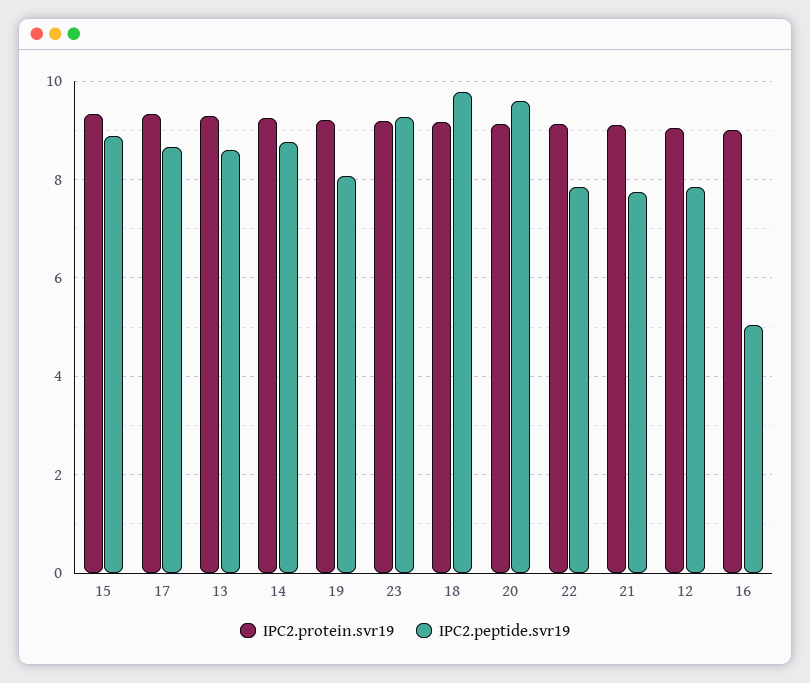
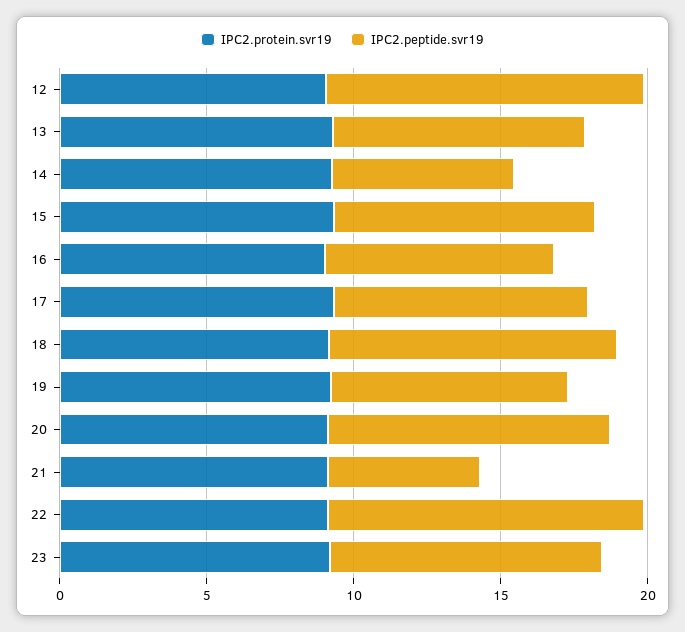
IPC2.peptide.svr19, 14: 8.8 -> 6
IPC2.peptide.svr19, 22: 7.8 -> 11
IPC2.peptide.svr19, 21: 7.8 -> 5
IPC2.peptide.svr19, 12: 7.8 -> 11
IPC2.peptide.svr19, 16: 5 -> 8

